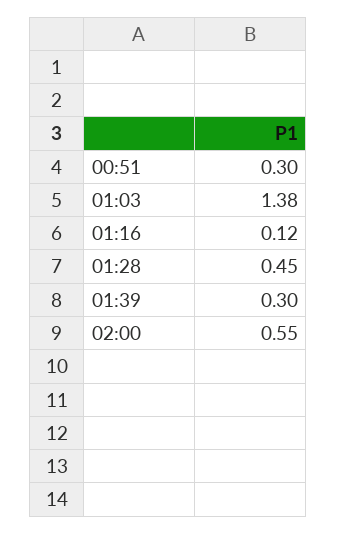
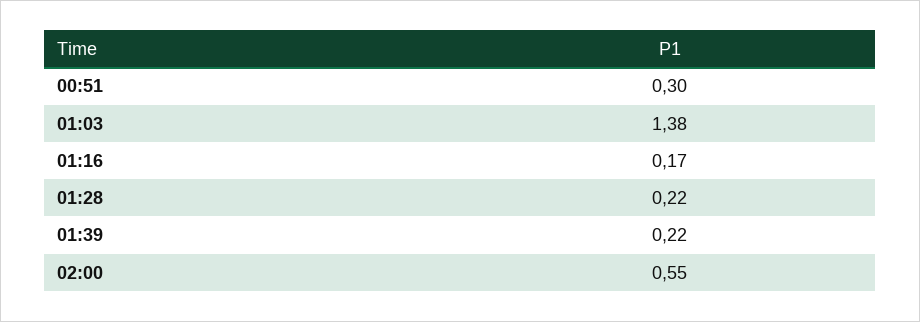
01:16: 0.12 -> 0.17
01:28: 0.45 -> 0.22
01:39: 0.3 -> 0.22

